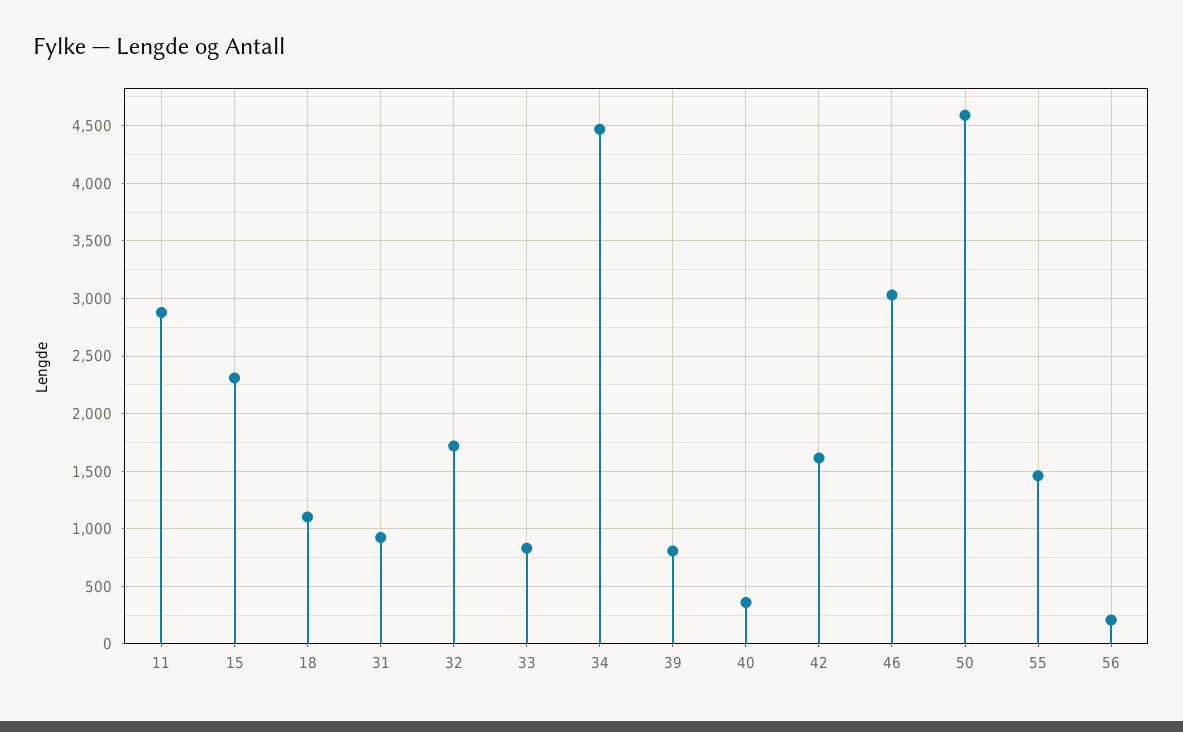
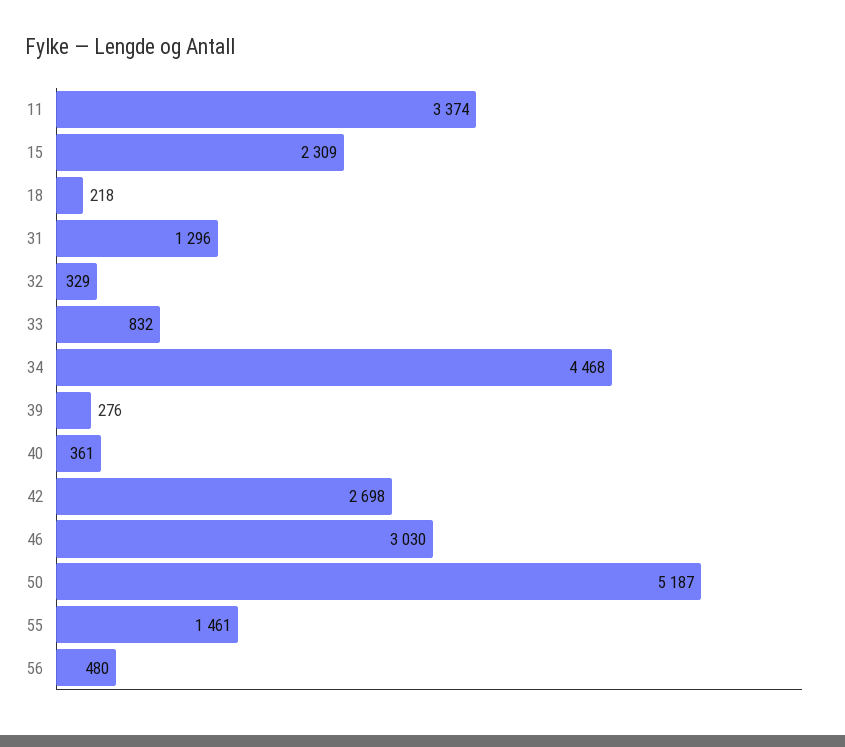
11: 2900 -> 3374
18: 1100 -> 218
31: 900 -> 1296
32: 1700 -> 329
39: 800 -> 276
42: 1600 -> 2698
50: 4600 -> 5187
56: 200 -> 480

